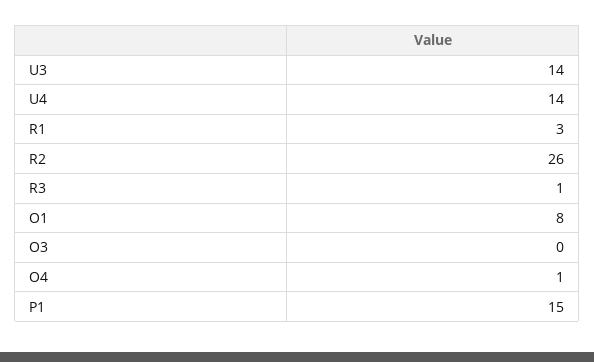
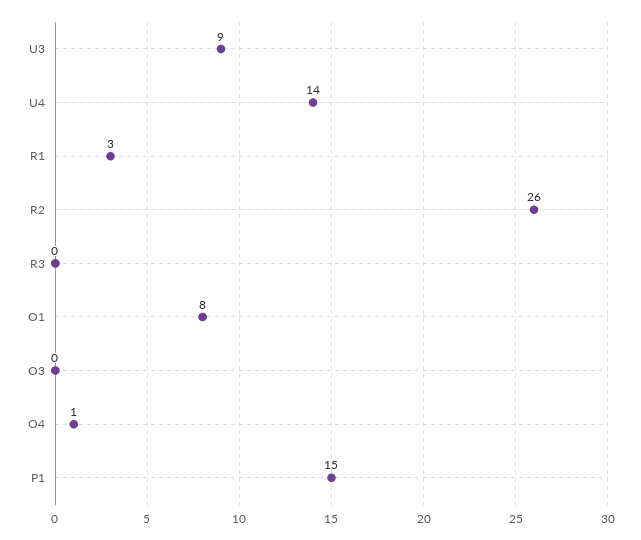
U3: 14 -> 9
R3: 1 -> 0

